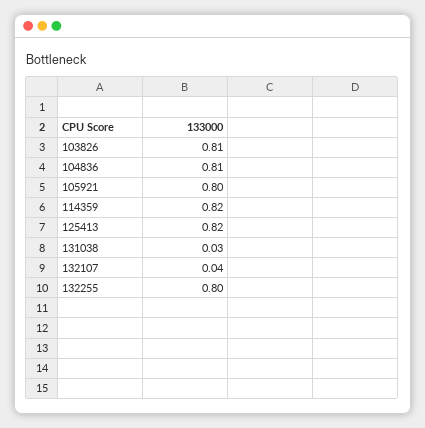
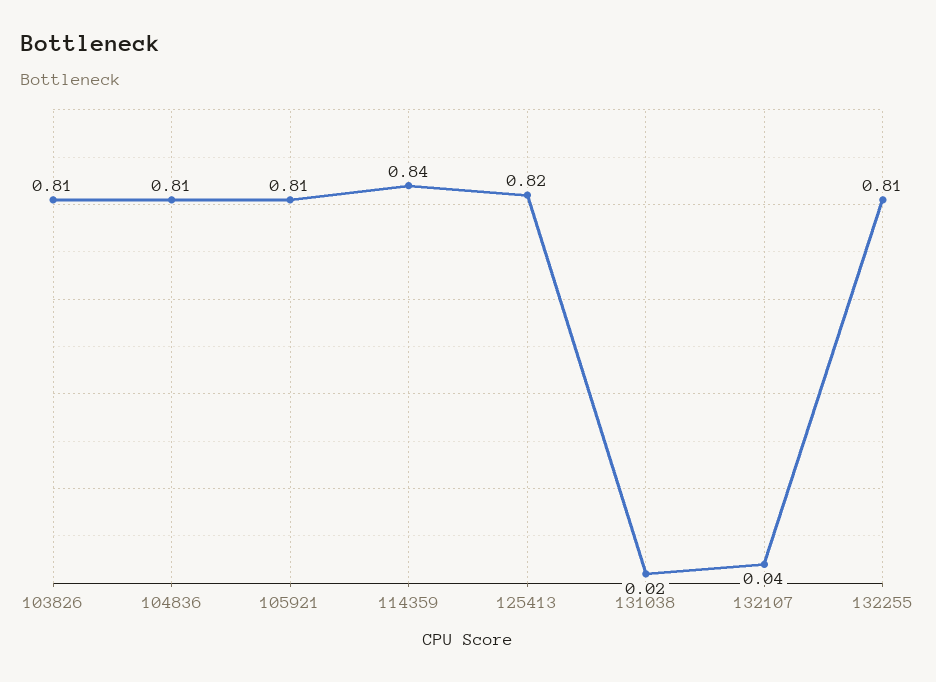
105921: 0.8 -> 0.81
114359: 0.82 -> 0.84
131038: 0.03 -> 0.02
132255: 0.8 -> 0.81

